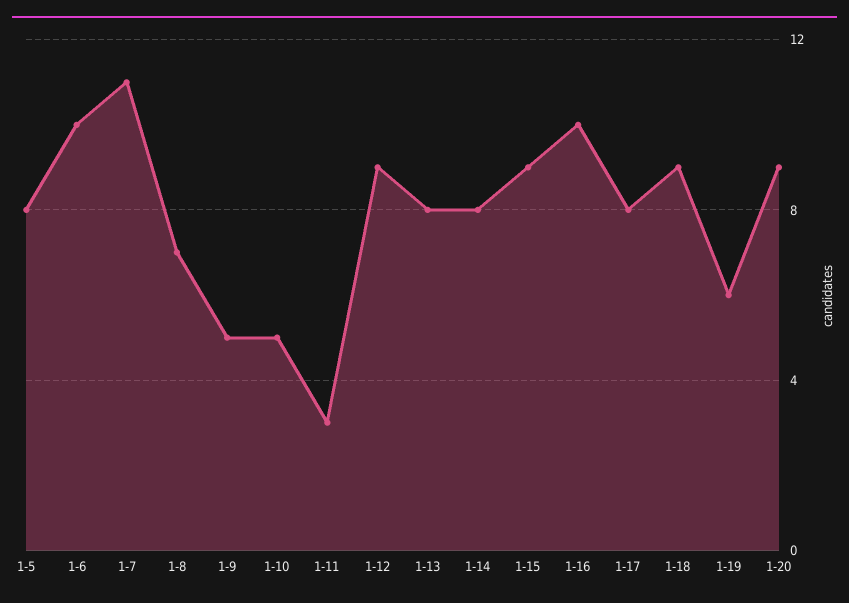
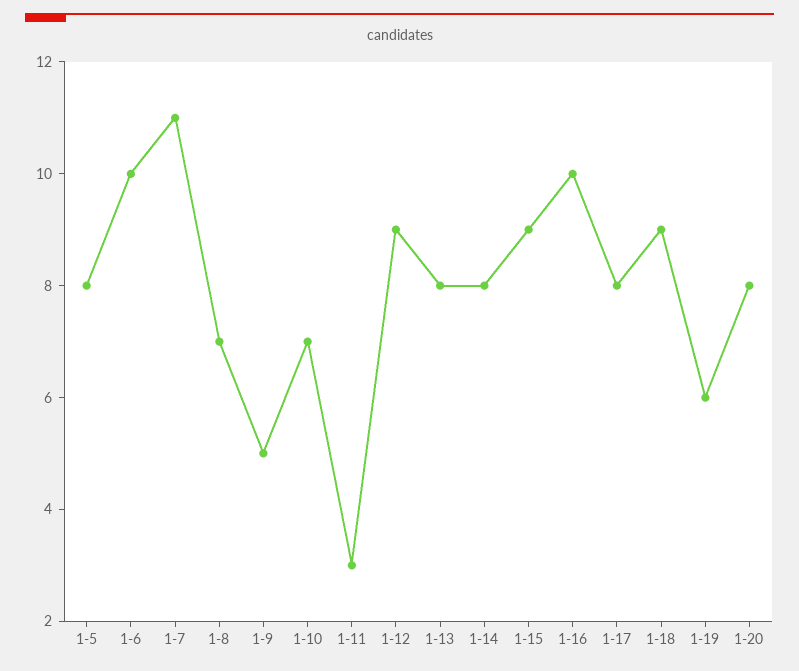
1-10: 5 -> 7
1-20: 9 -> 8

